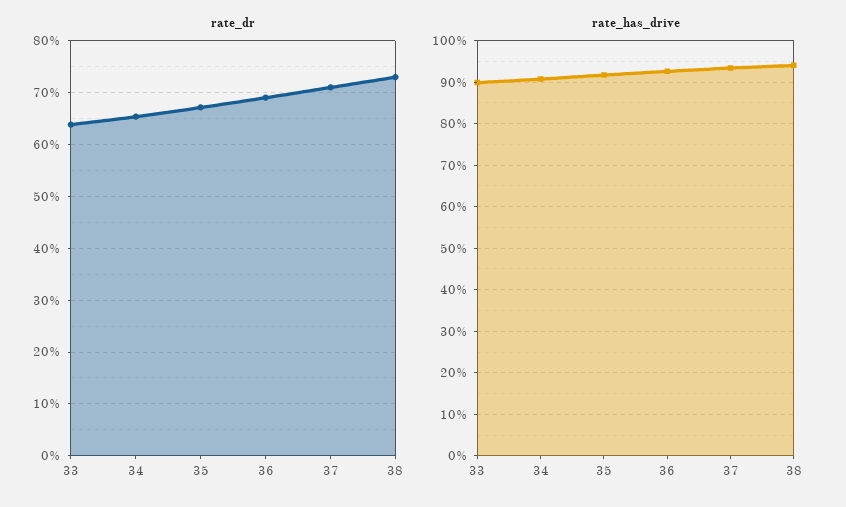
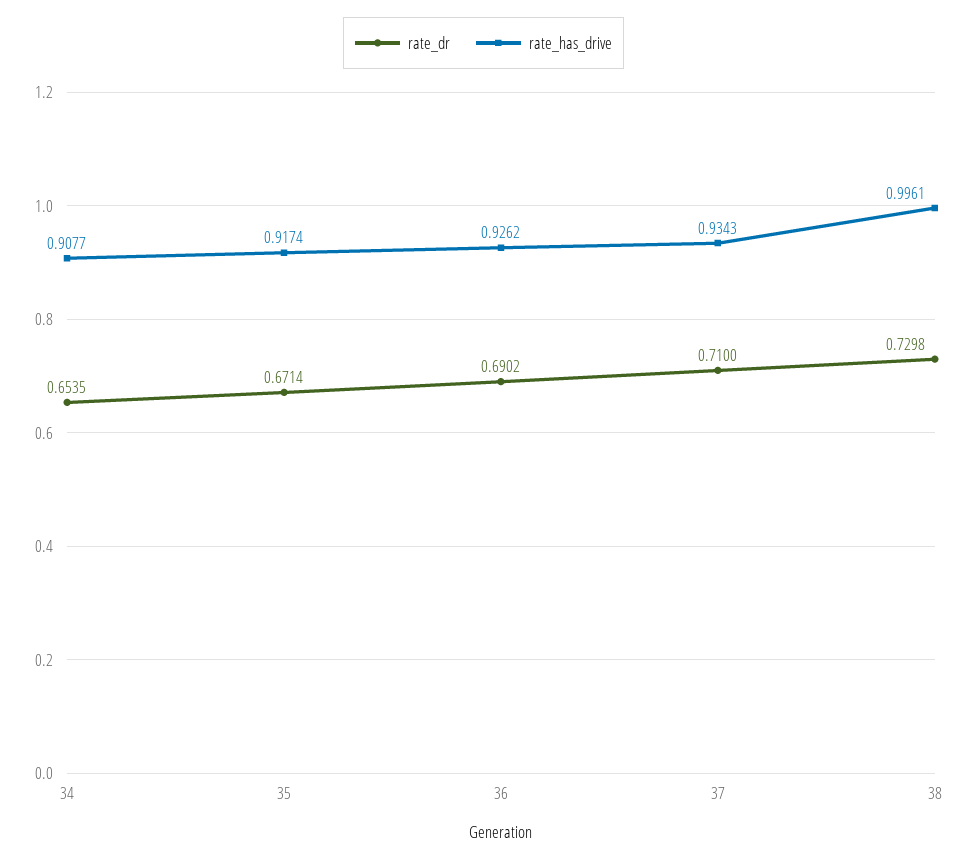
rate_dr, 33: 0.64 -> none
rate_has_drive, 33: 0.9 -> none
rate_has_drive, 38: 0.94 -> 0.9961

